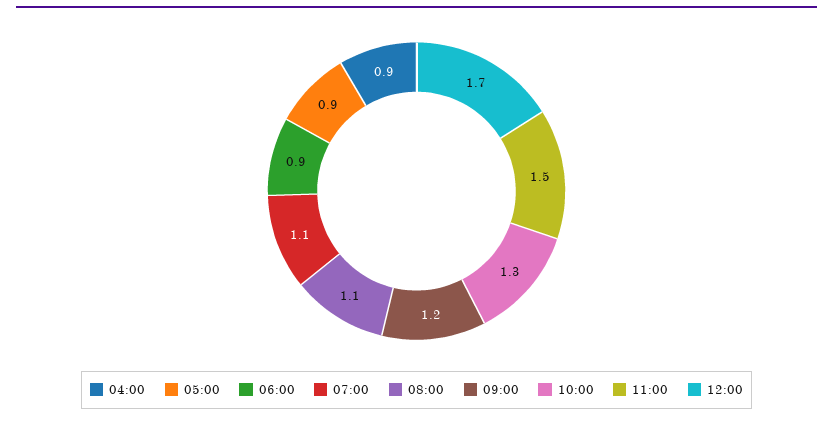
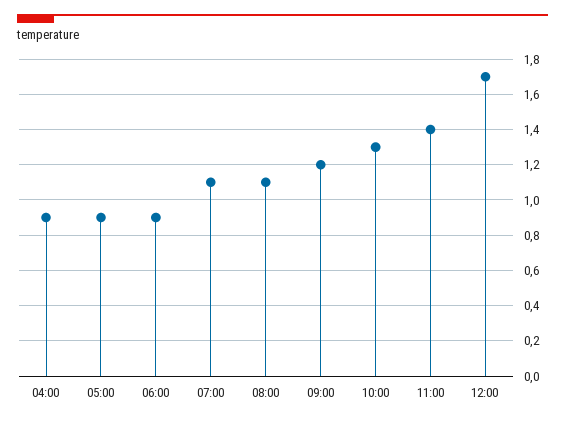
11:00: 1.5 -> 1.4

